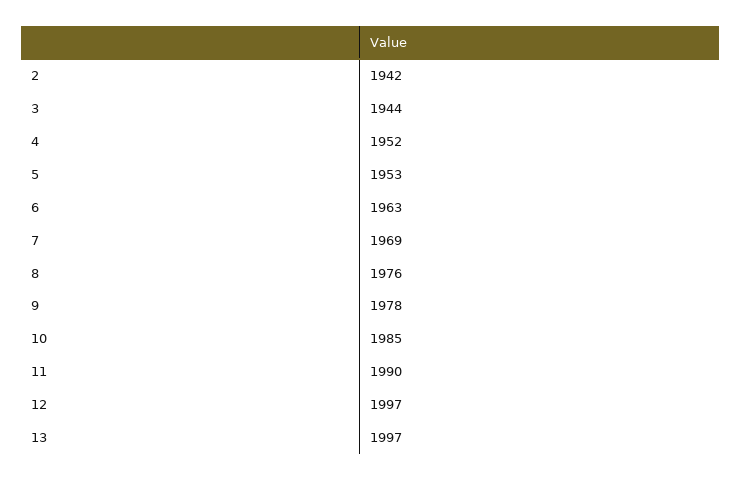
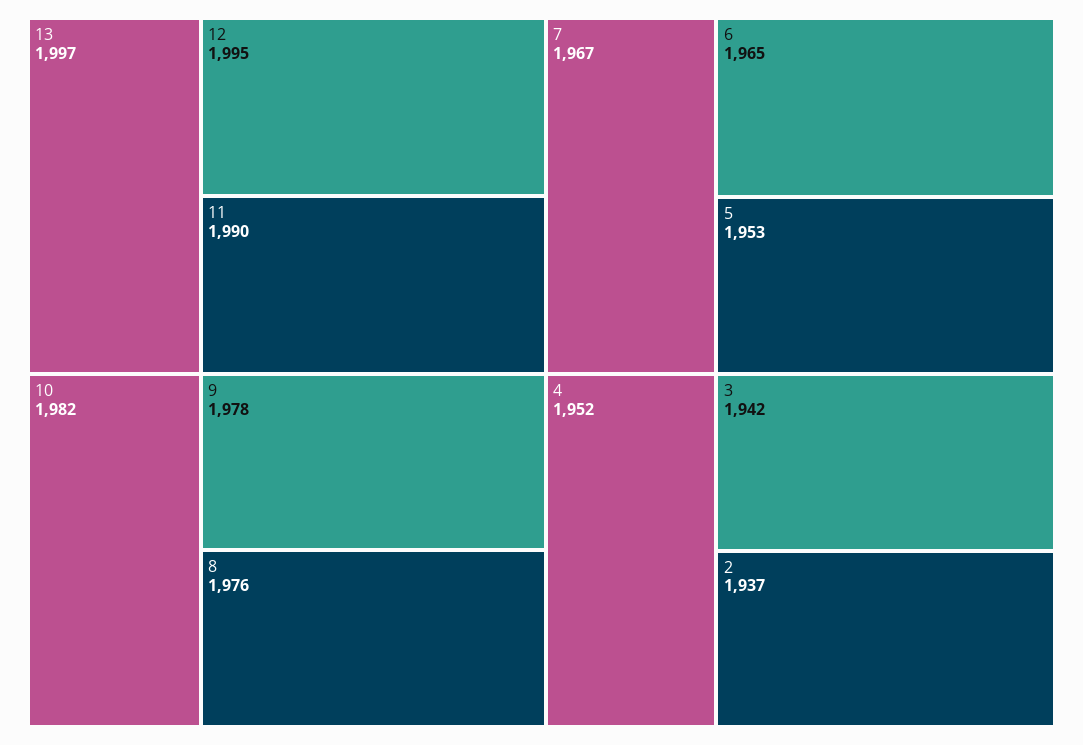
2: 1942 -> 1937
3: 1944 -> 1942
6: 1963 -> 1965
7: 1969 -> 1967
10: 1985 -> 1982
12: 1997 -> 1995

